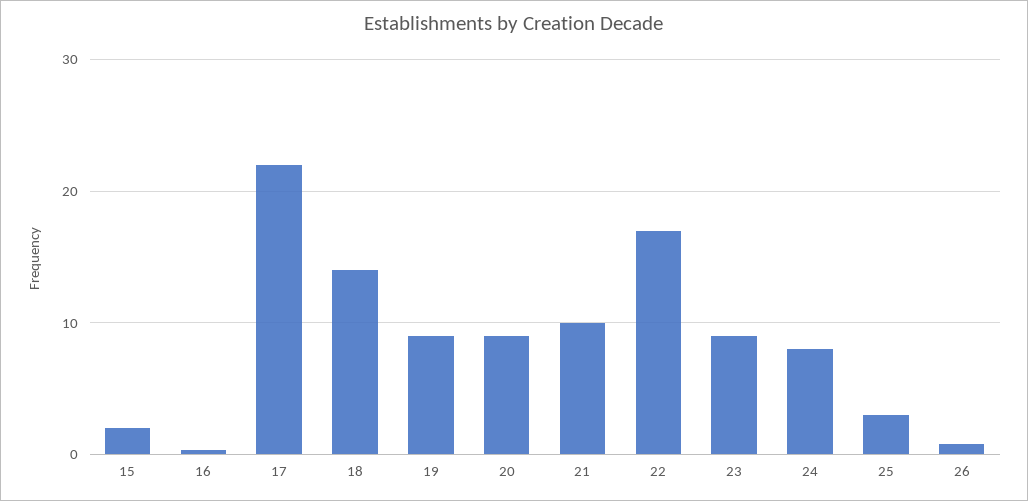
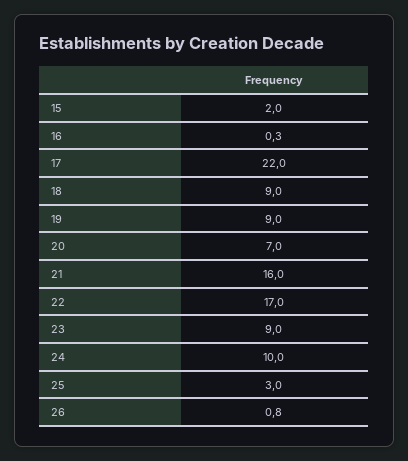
18: 14 -> 9
20: 9 -> 7
21: 10 -> 16
24: 8 -> 10

